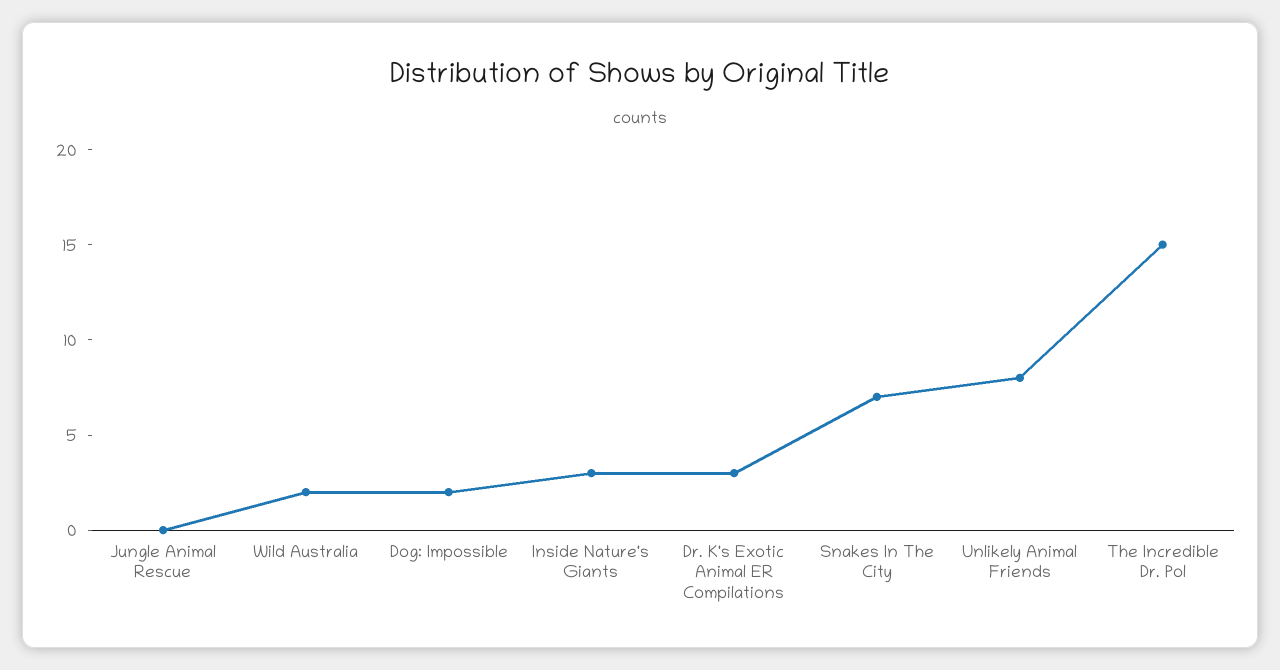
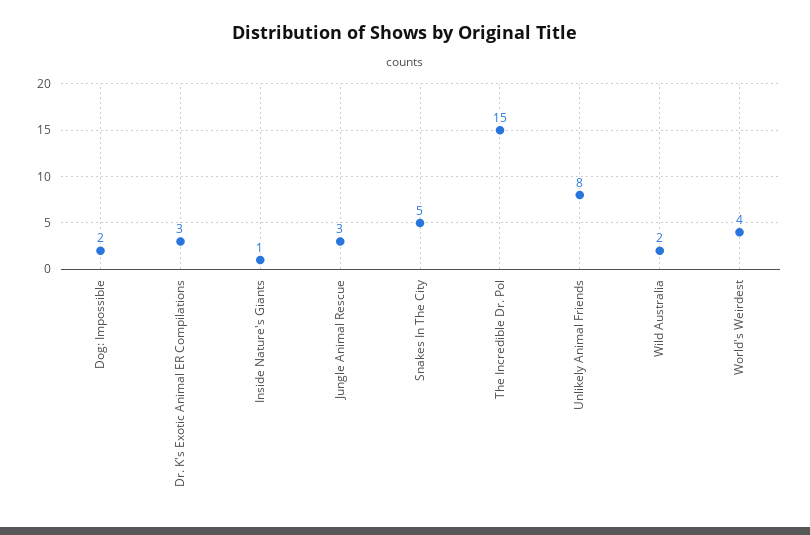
Jungle Animal Rescue: 0 -> 3
Inside Nature's Giants: 3 -> 1
Snakes In The City: 7 -> 5
World's Weirdest: none -> 4

